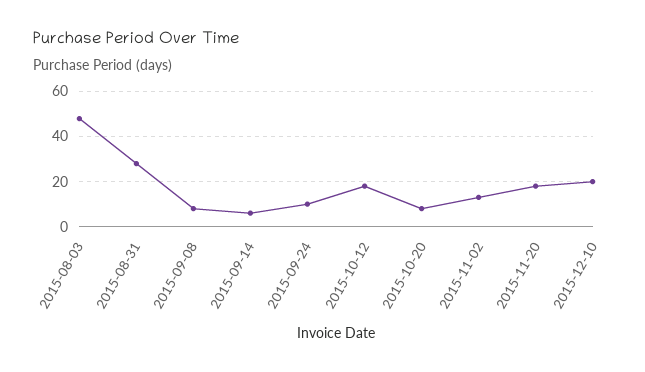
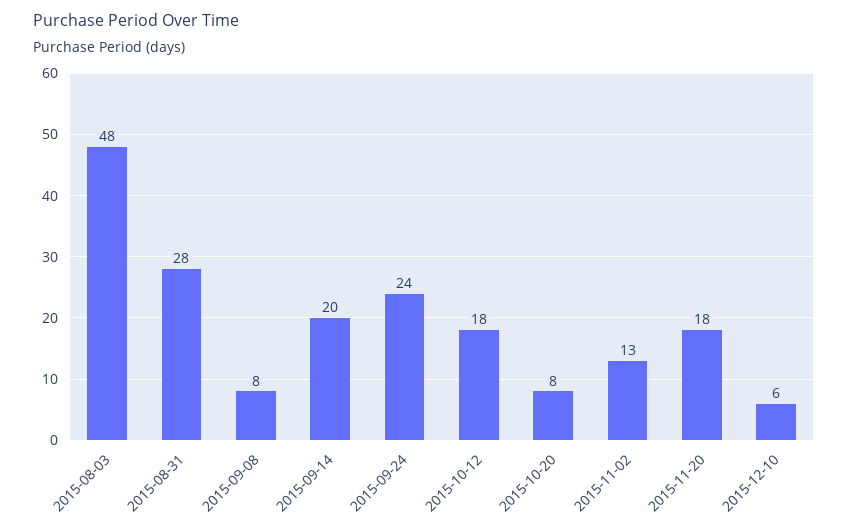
2015-09-14: 5 -> 20
2015-09-24: 10 -> 24
2015-12-10: 20 -> 6

